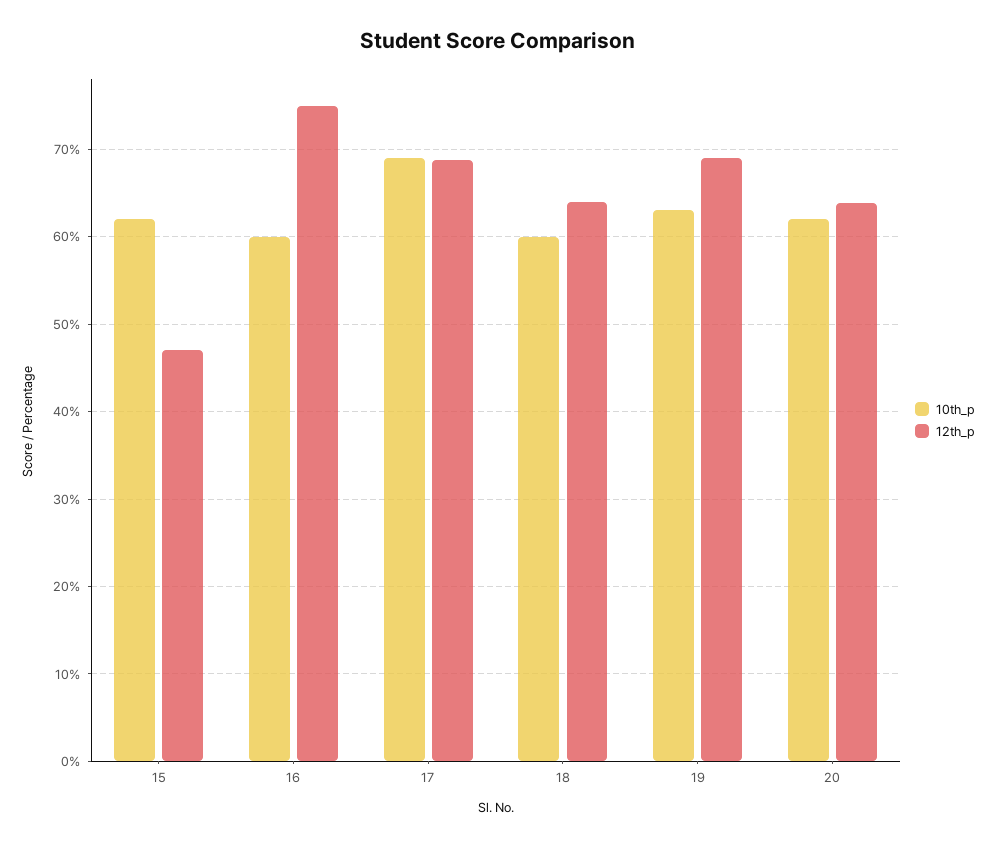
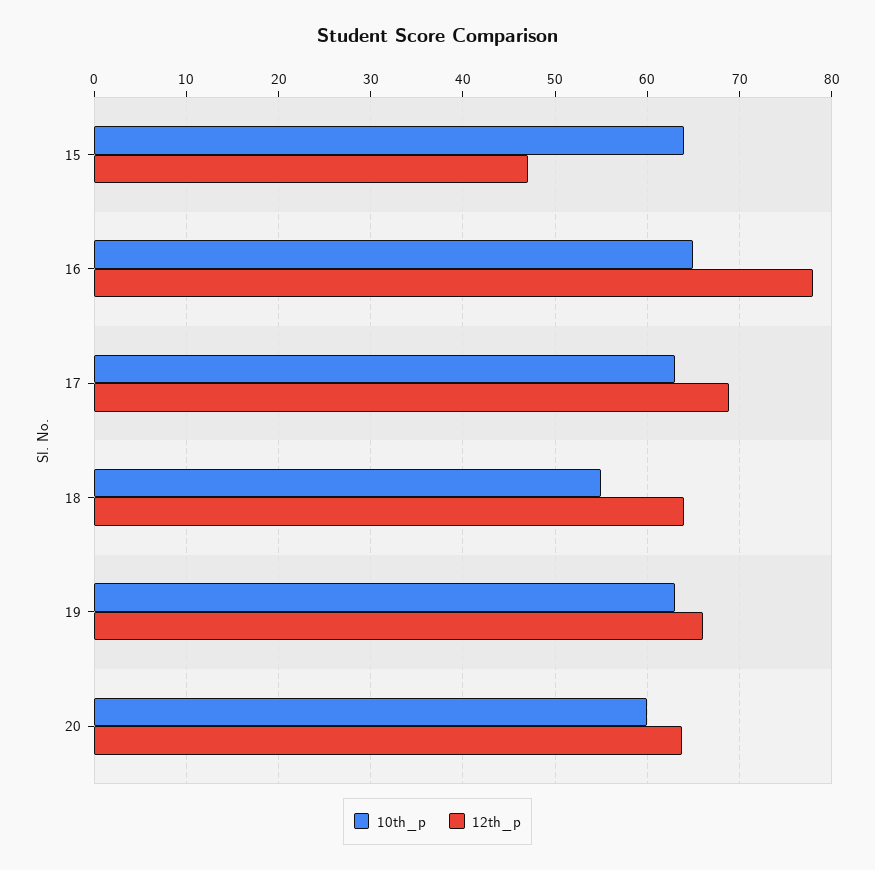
10th_p, 15: 62 -> 64
10th_p, 16: 60 -> 65
12th_p, 16: 75 -> 78
10th_p, 17: 69 -> 63
10th_p, 18: 60 -> 55
12th_p, 19: 69 -> 66
10th_p, 20: 62 -> 60

